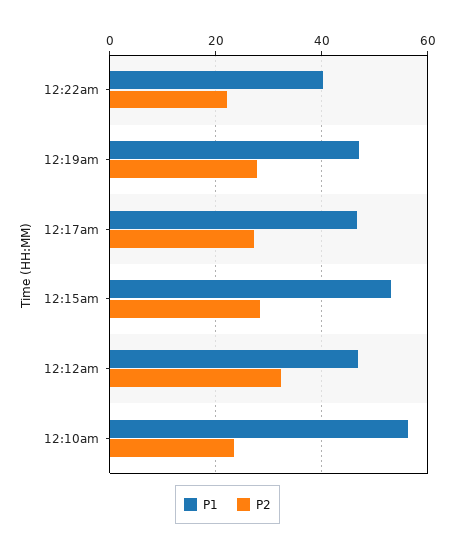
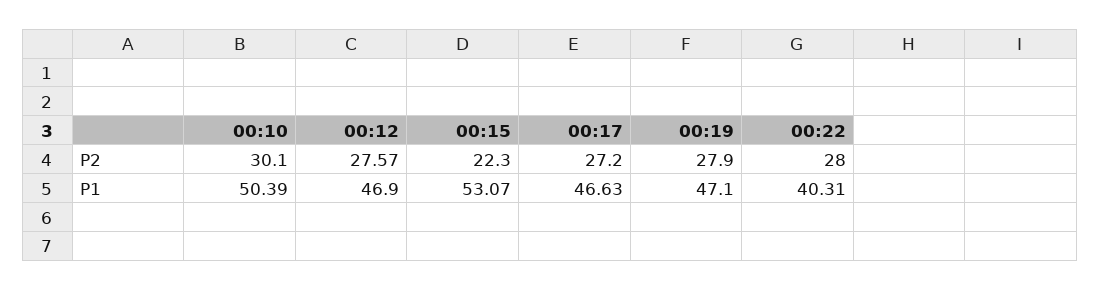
P2, 12:22am: 22 -> 28
P2, 12:15am: 28 -> 22.3
P2, 12:12am: 32 -> 27.57
P1, 12:10am: 56 -> 50.39
P2, 12:10am: 24 -> 30.1

